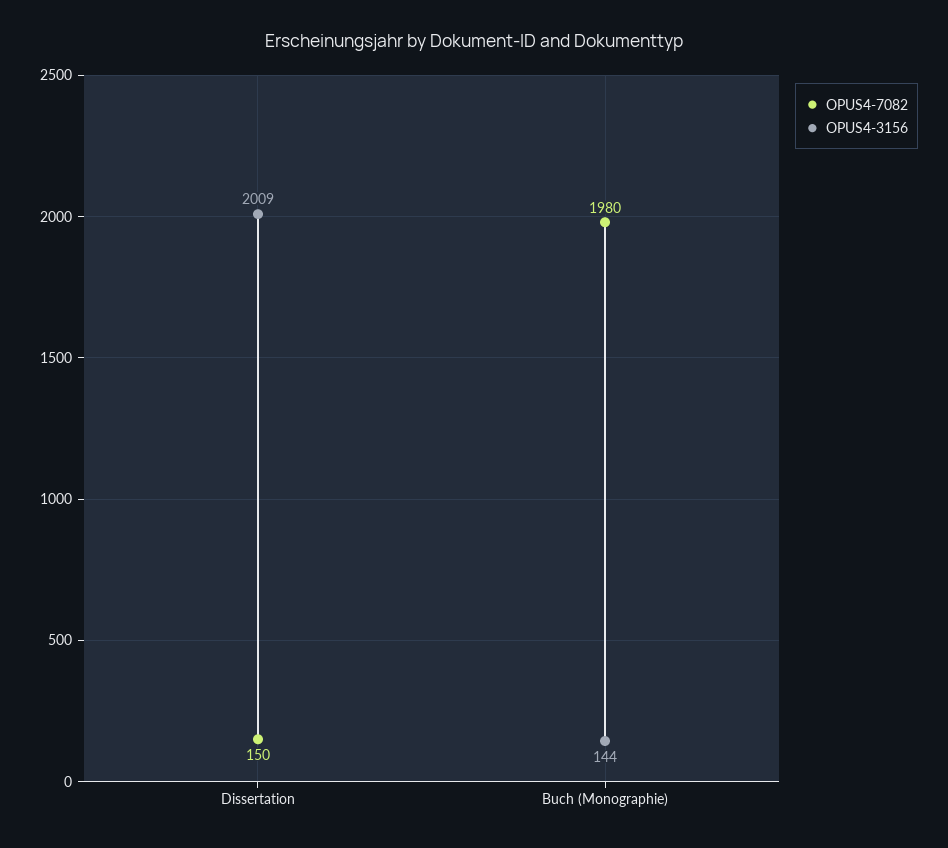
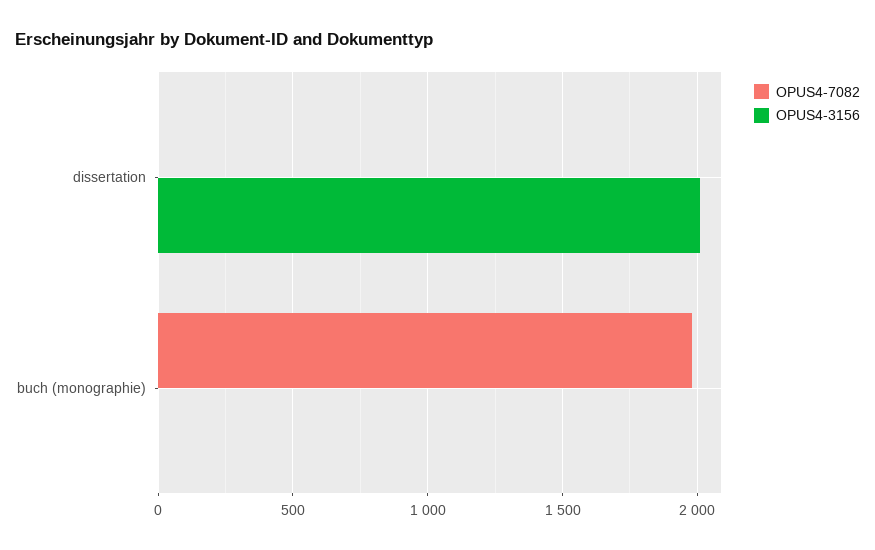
OPUS4-7082, Dissertation: 150 -> 0
OPUS4-3156, Buch (Monographie): 144 -> 0

